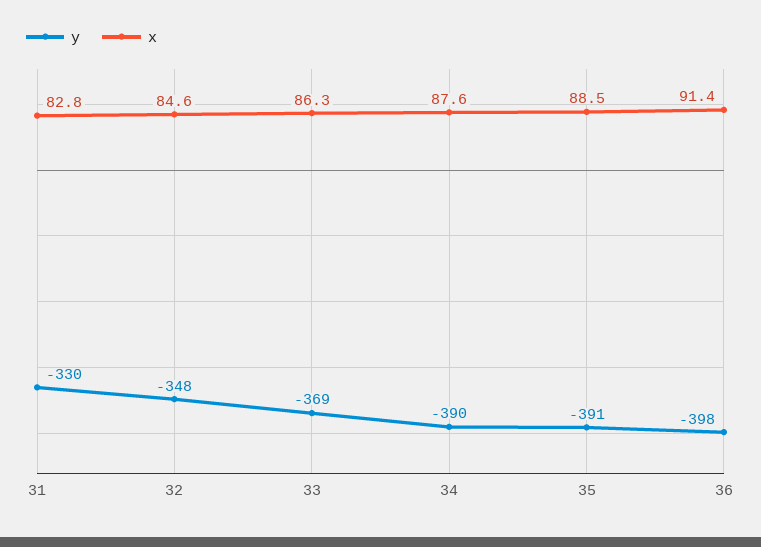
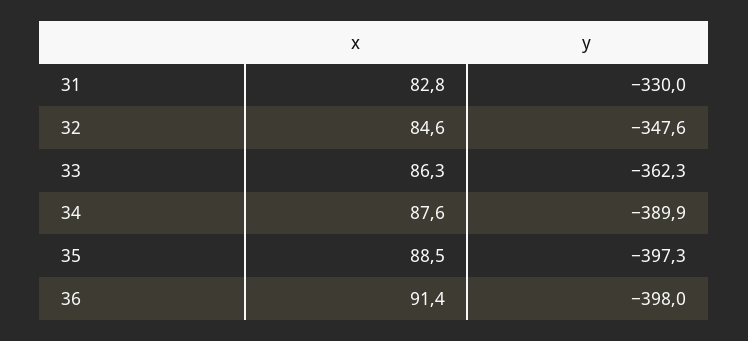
y, 33: -369 -> -362.3
y, 35: -391 -> -397.3

